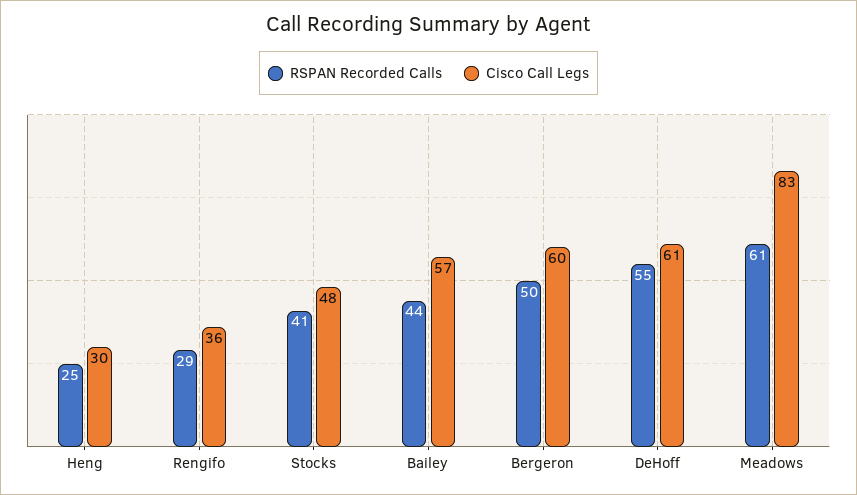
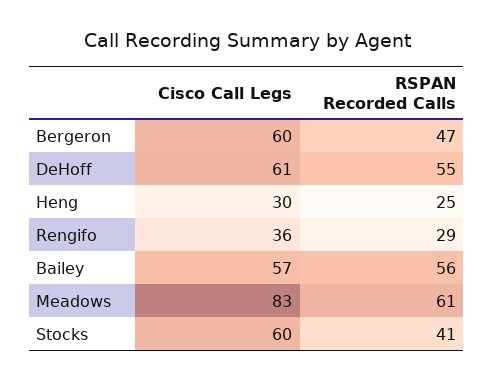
Cisco Call Legs, Stocks: 48 -> 60
RSPAN Recorded Calls, Bailey: 44 -> 56
RSPAN Recorded Calls, Bergeron: 50 -> 47

